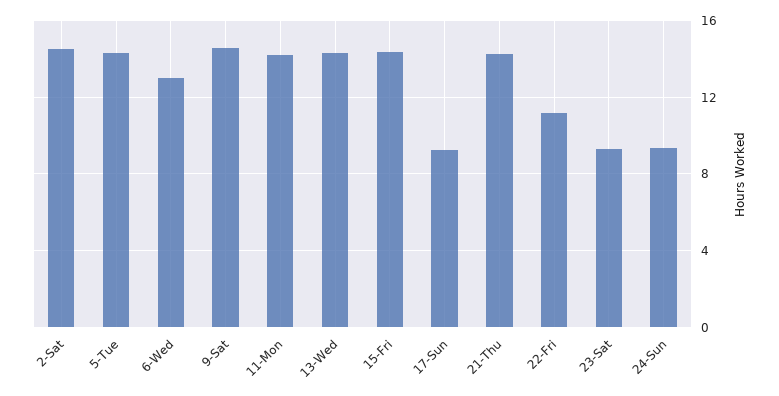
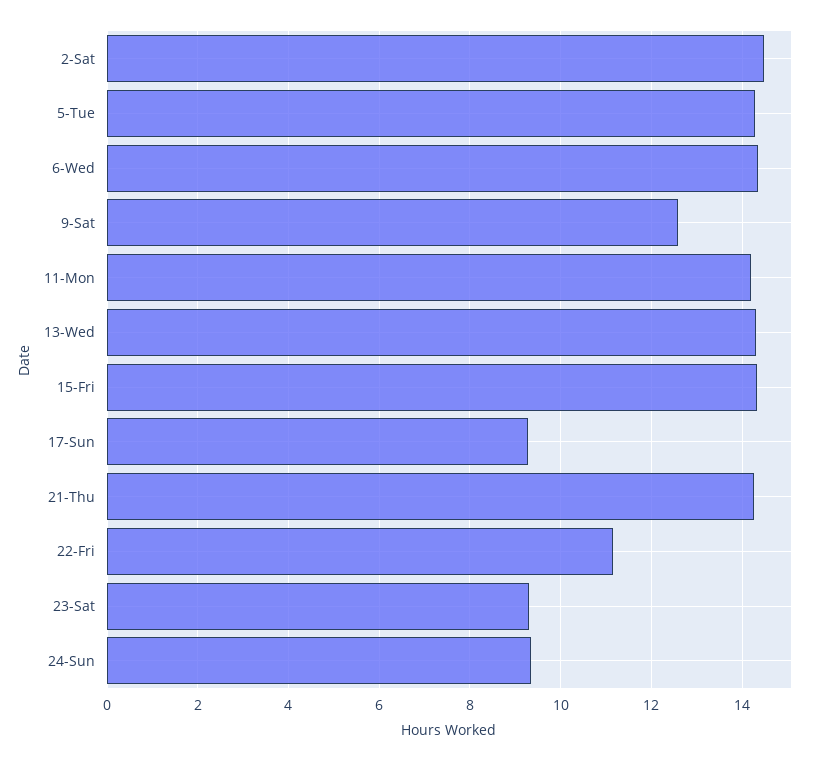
6-Wed: 13 -> 14.4
9-Sat: 14.5 -> 12.6

